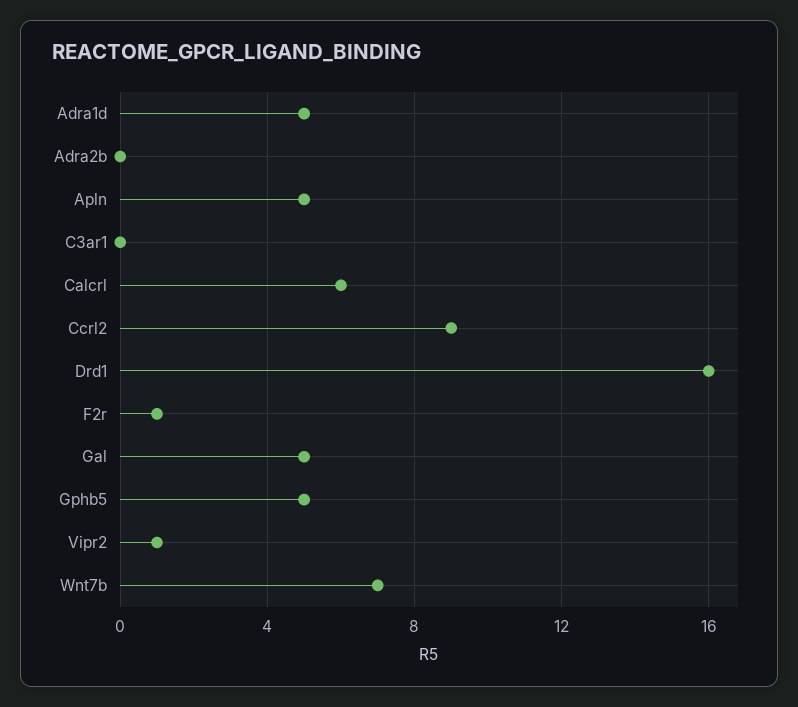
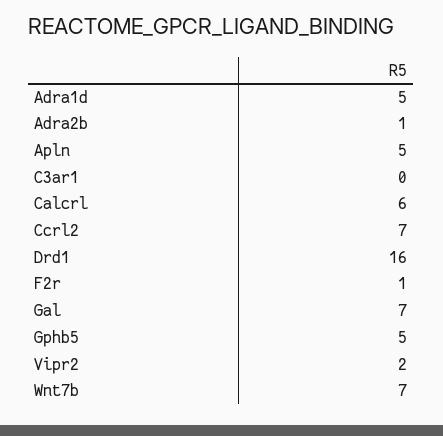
Adra2b: 0 -> 1
Ccrl2: 9 -> 7
Gal: 5 -> 7
Vipr2: 1 -> 2

